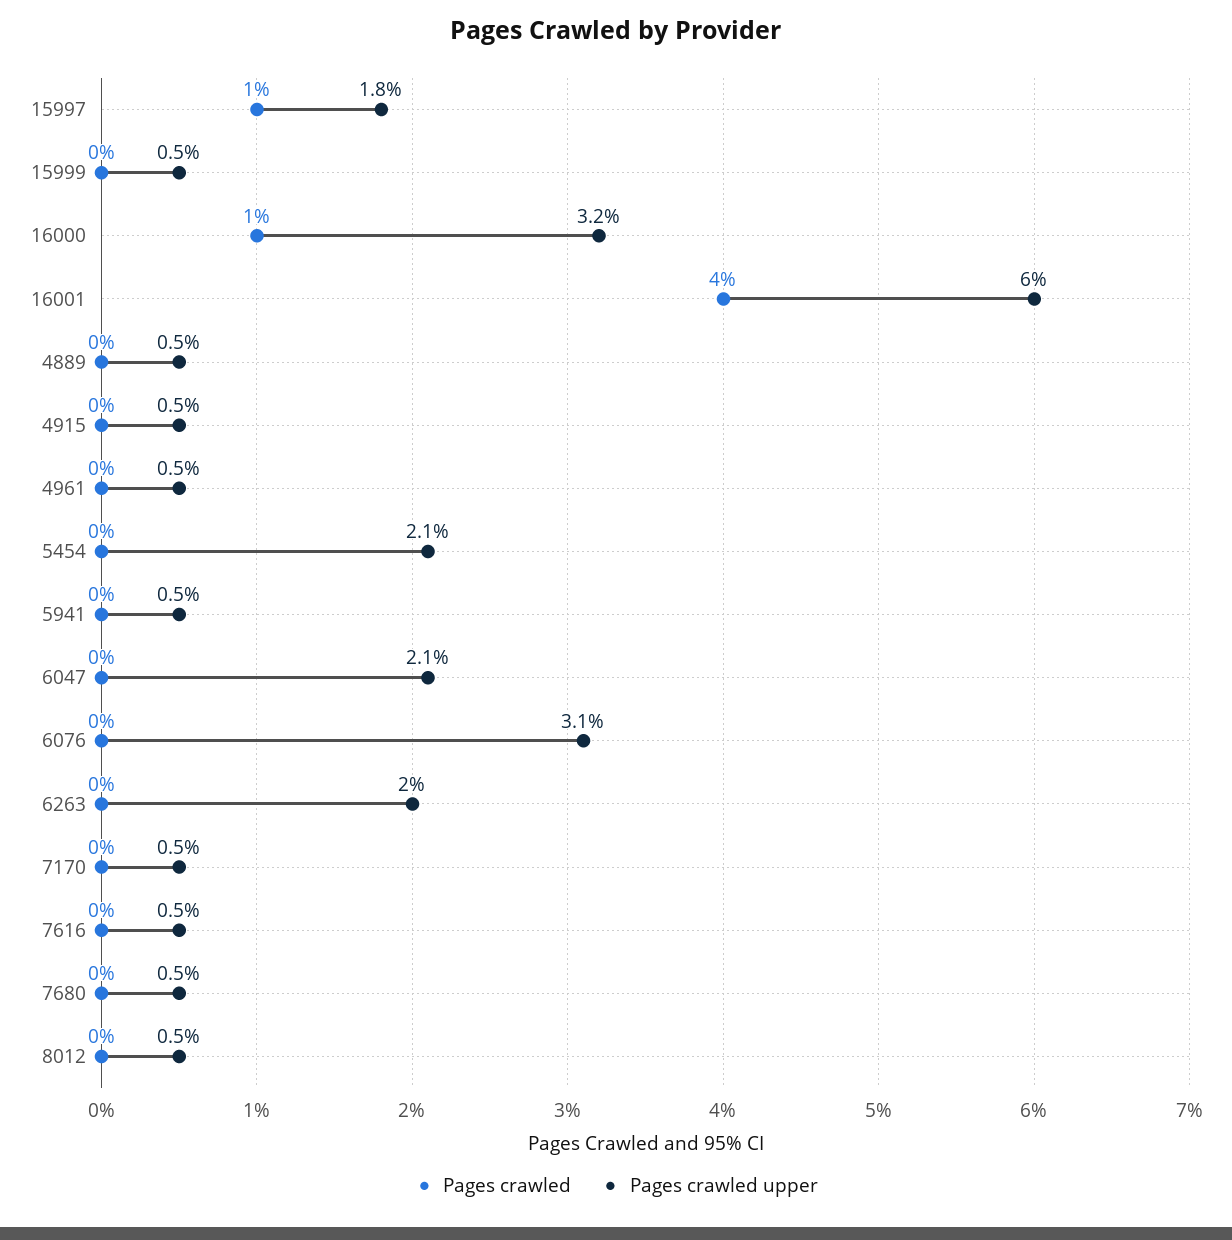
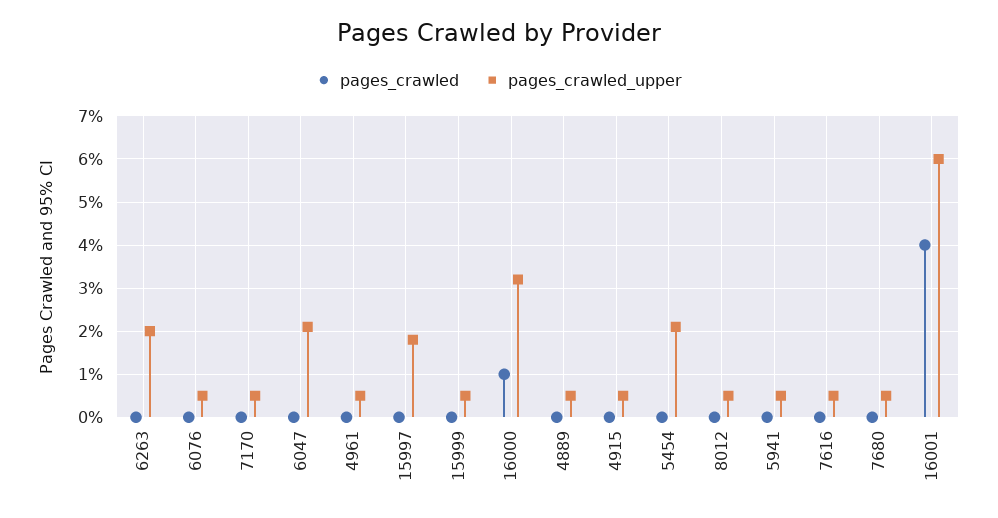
Pages crawled, 15997: 1 -> 0
Pages crawled upper, 6076: 3.1 -> 0.5

